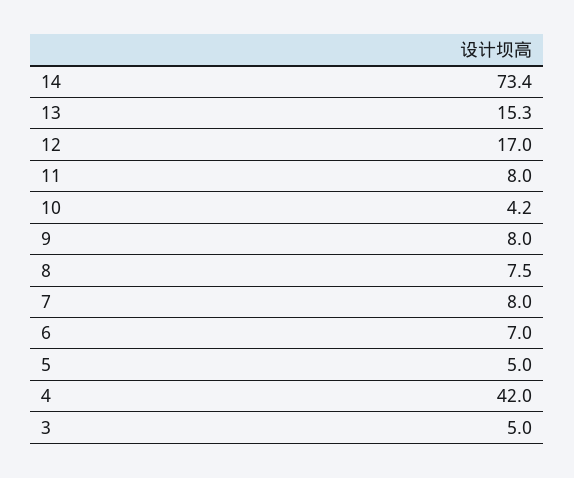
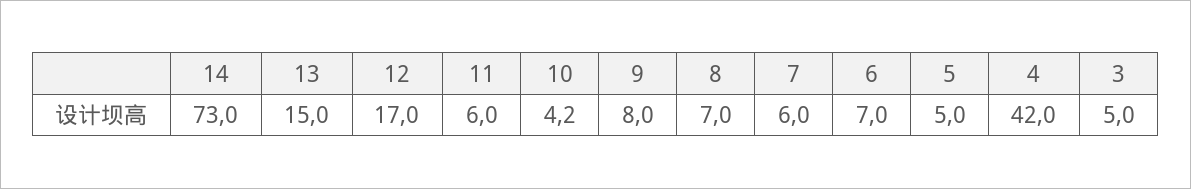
14: 73.4 -> 73
13: 15.3 -> 15
11: 8 -> 6
8: 7.5 -> 7
7: 8 -> 6

